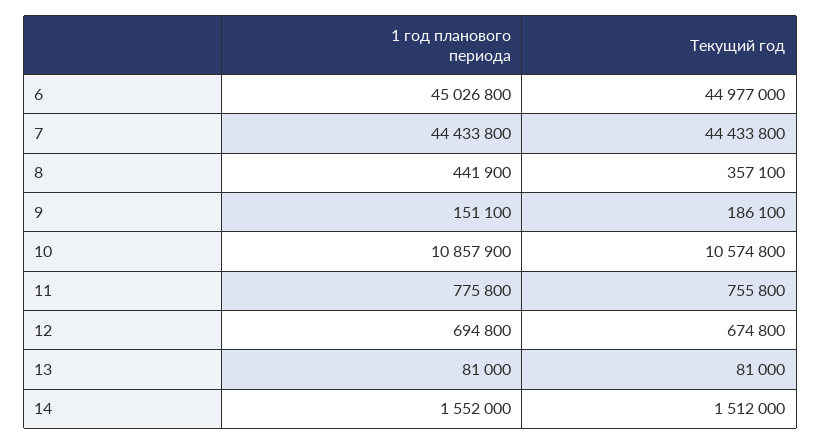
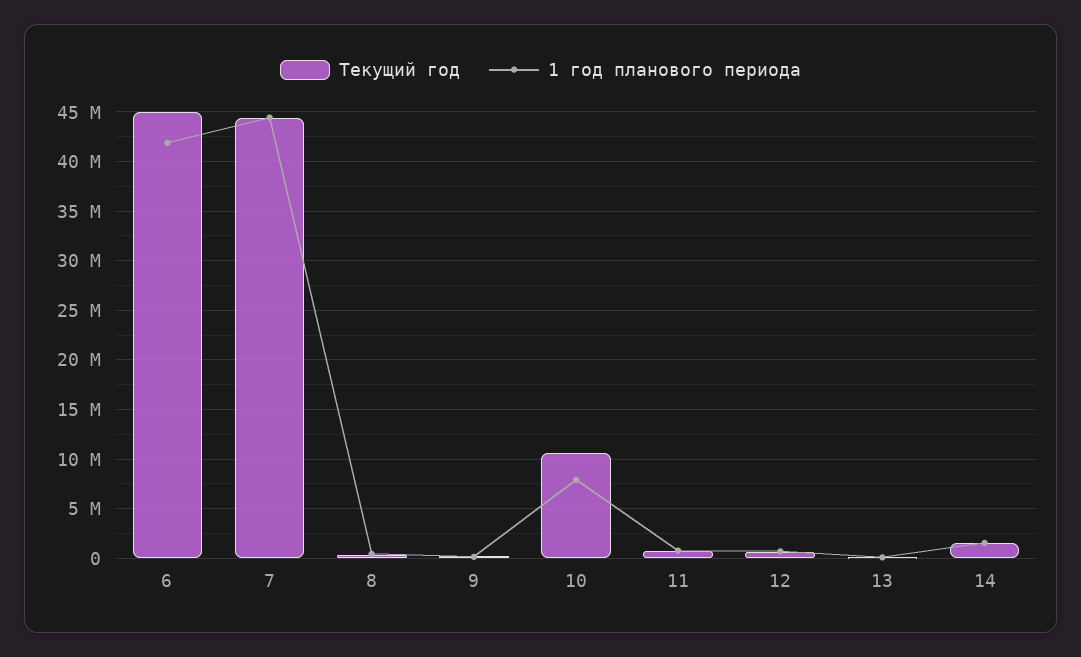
1 год планового периода, 6: 45026800 -> 42000000
1 год планового периода, 10: 10857900 -> 8000000

